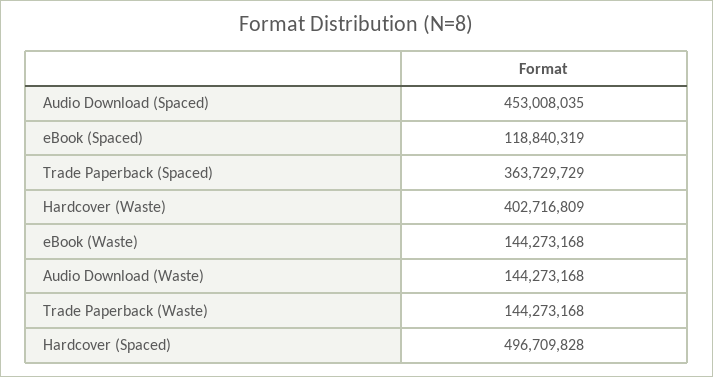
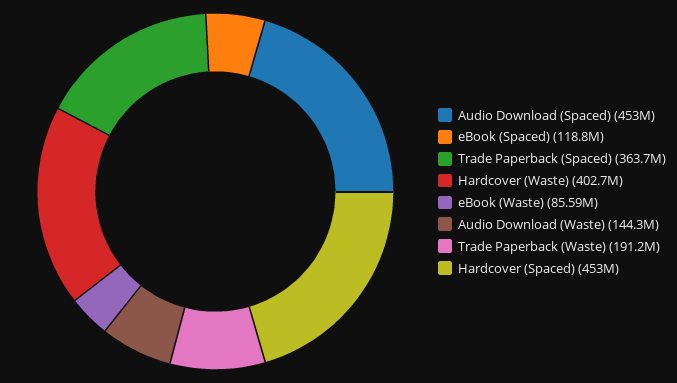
eBook (Waste): 144273168 -> 85590000
Trade Paperback (Waste): 144273168 -> 191200000
Hardcover (Spaced): 496709828 -> 453000000

